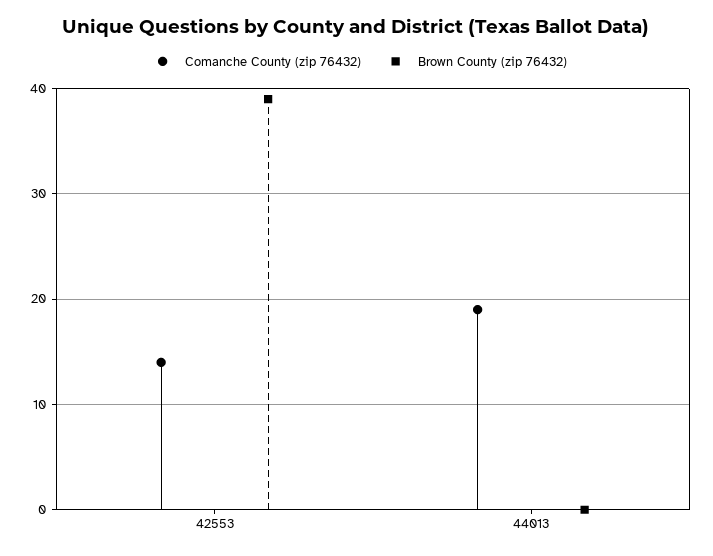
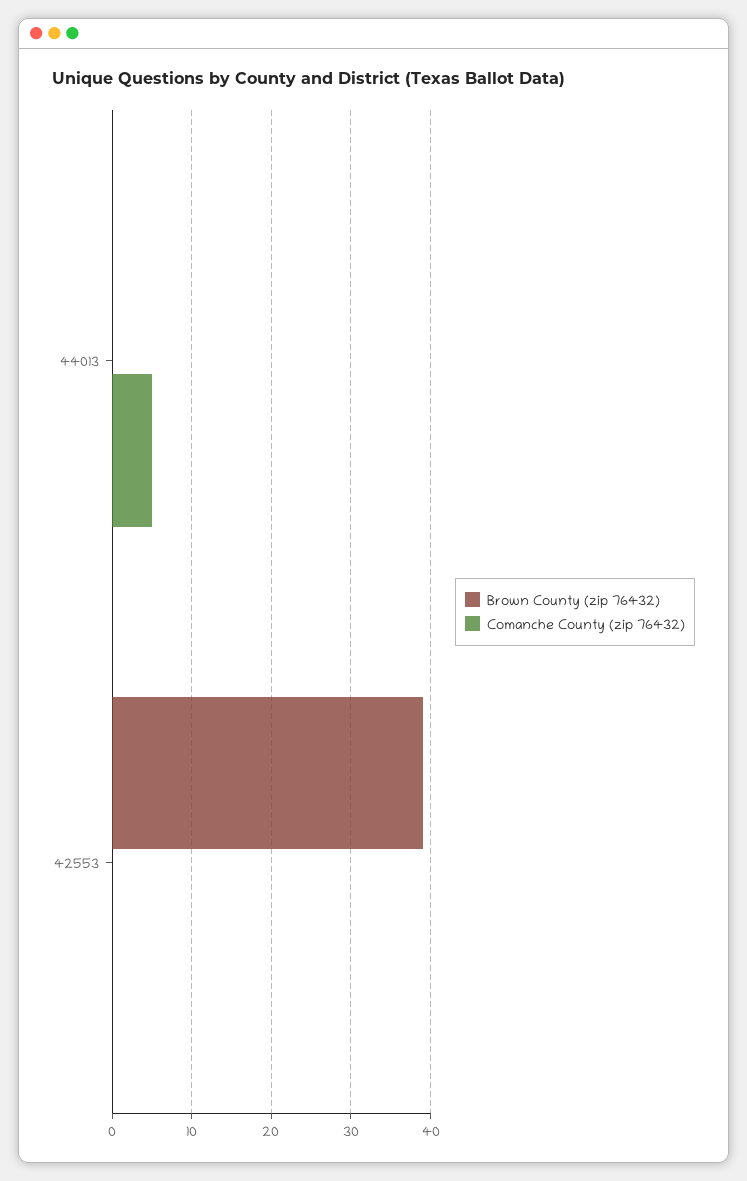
Comanche County (zip 76432), 42553: 14 -> 0
Comanche County (zip 76432), 44013: 19 -> 5

